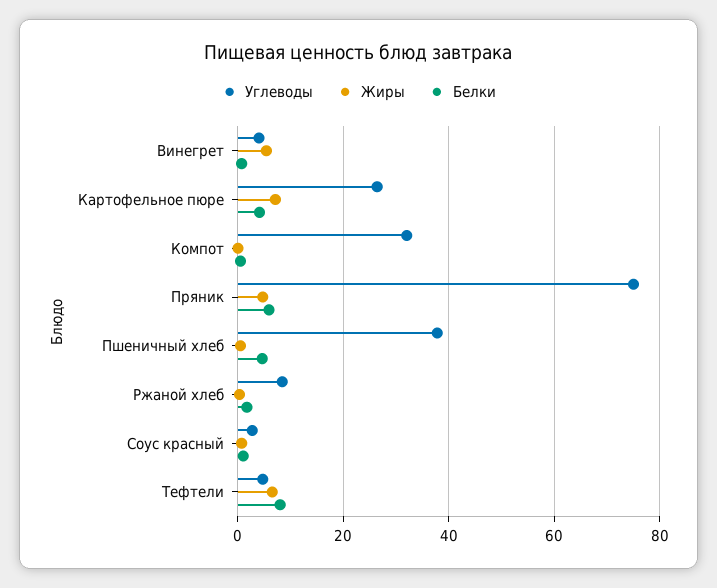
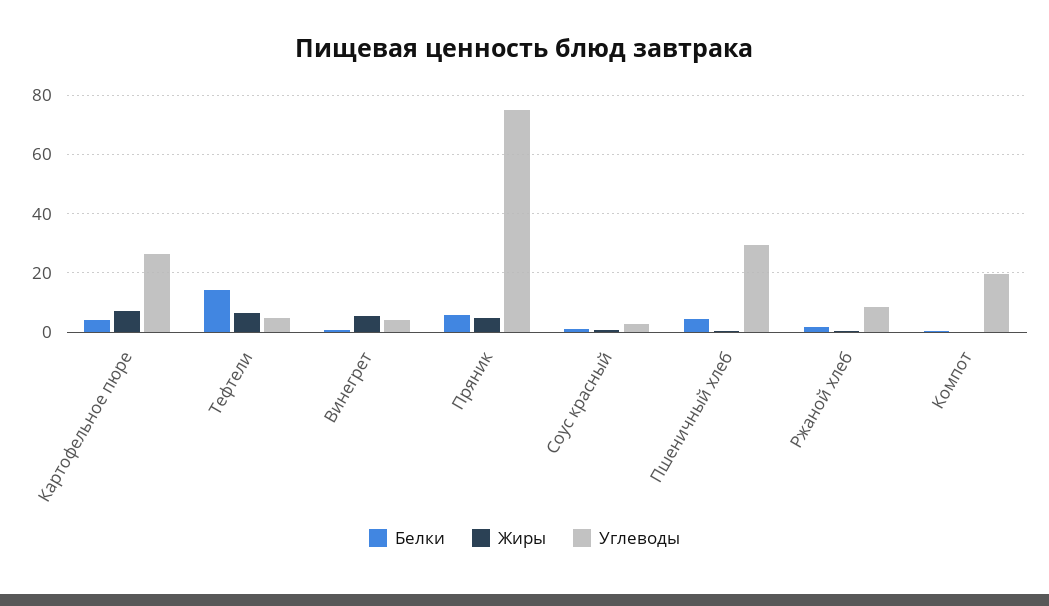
Углеводы, Компот: 32 -> 20
Углеводы, Пшеничный хлеб: 38 -> 30
Белки, Тефтели: 8 -> 15

